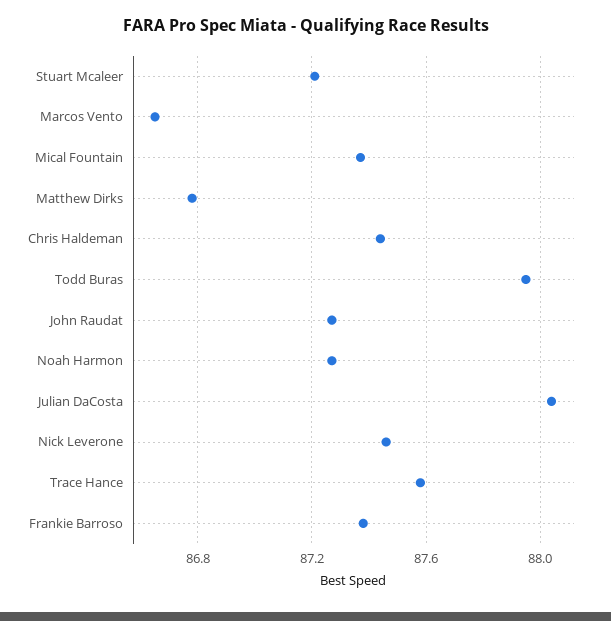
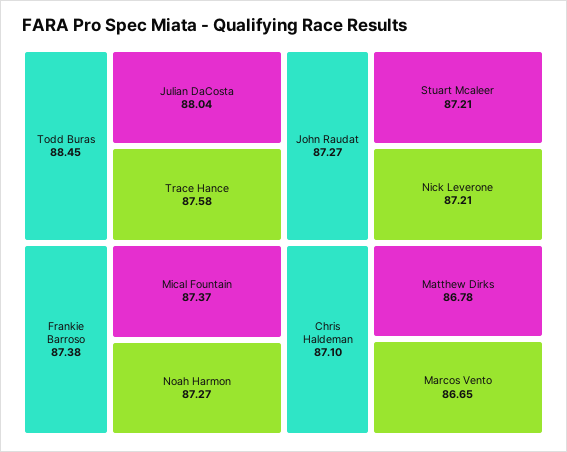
Chris Haldeman: 87.45 -> 87.1
Todd Buras: 87.95 -> 88.45
Nick Leverone: 87.45 -> 87.21

